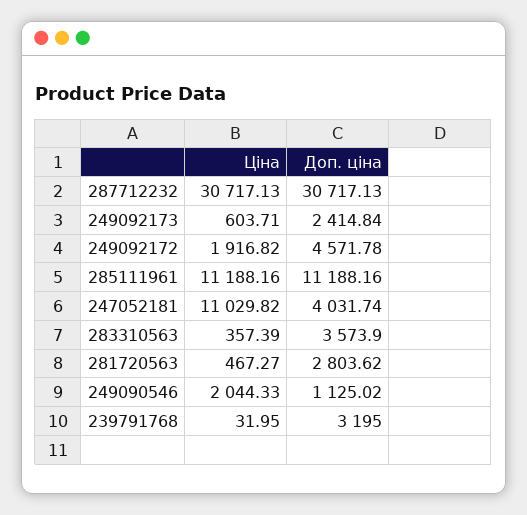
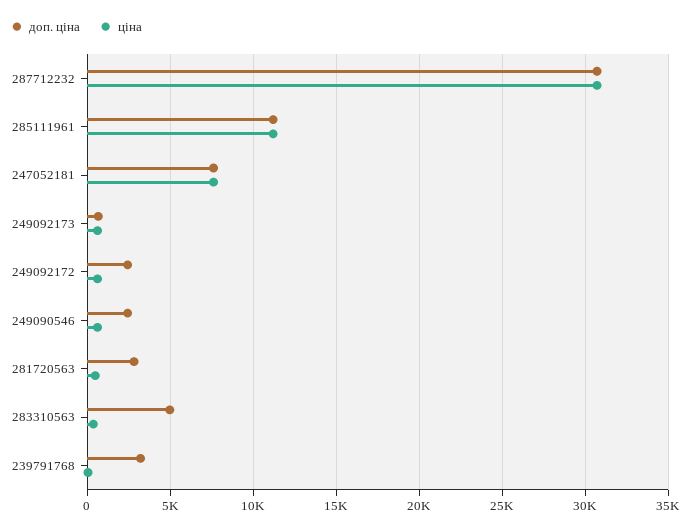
Доп. ціна, 249092173: 2414.84 -> 500
Ціна, 249092172: 1916.82 -> 500
Доп. ціна, 249092172: 4571.78 -> 2500
Ціна, 247052181: 11029.82 -> 7500
Доп. ціна, 247052181: 4031.74 -> 7500
Доп. ціна, 283310563: 3573.9 -> 5000
Ціна, 249090546: 2044.33 -> 500
Доп. ціна, 249090546: 1125.02 -> 2500

